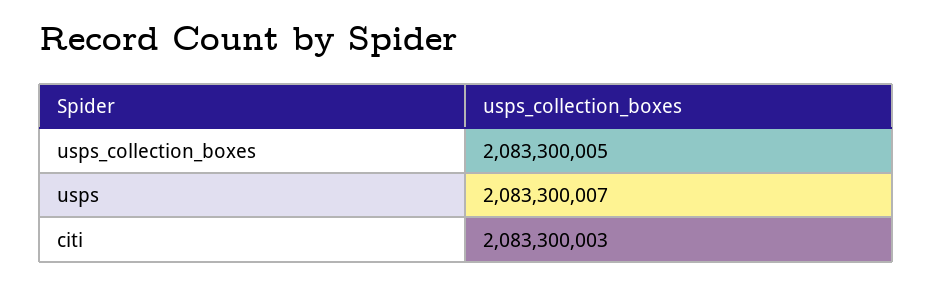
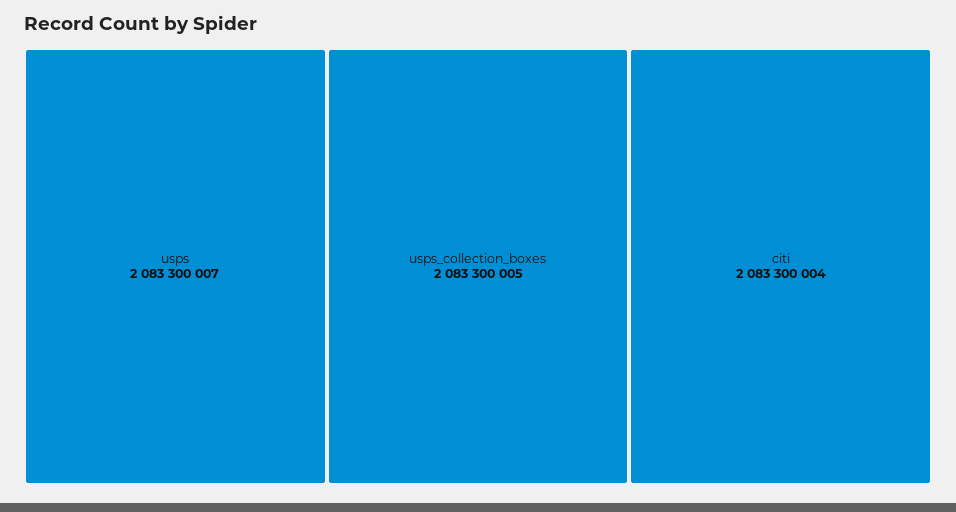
citi: 2083300003 -> 2083300004

